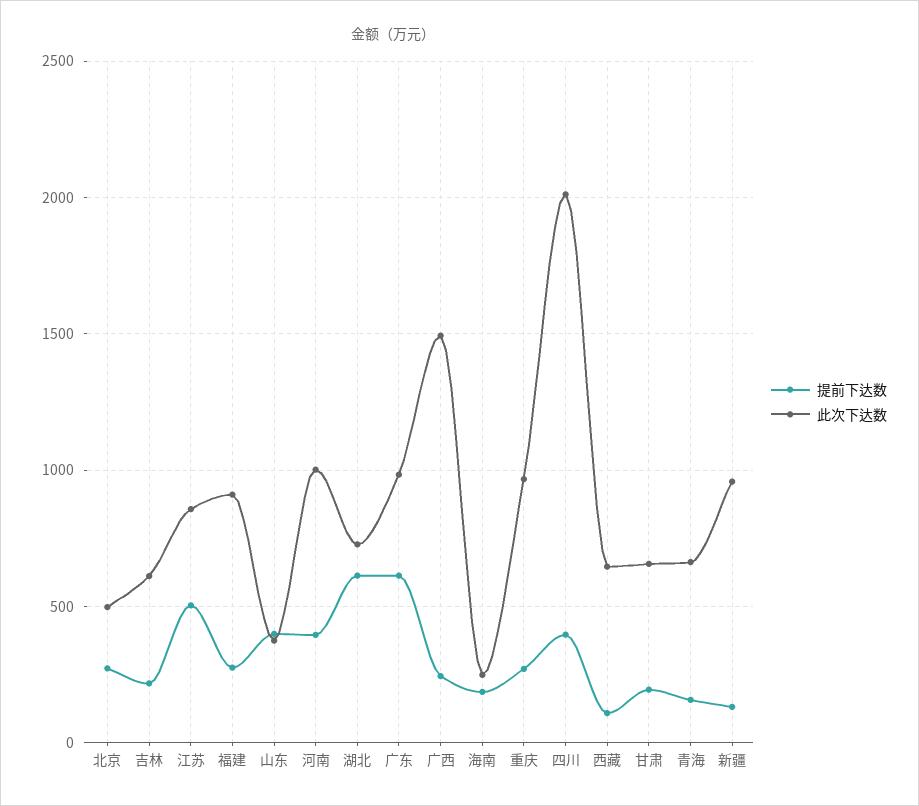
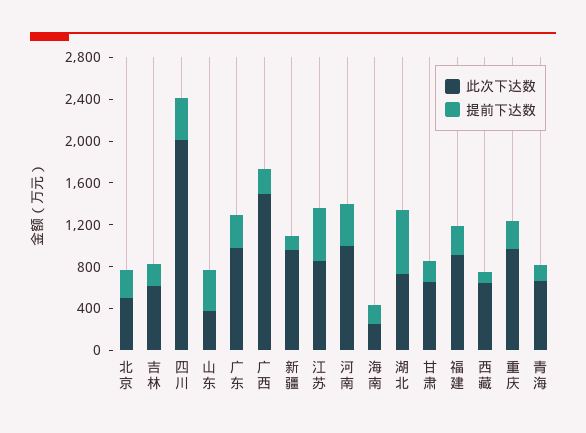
提前下达数, 广东: 600 -> 300

